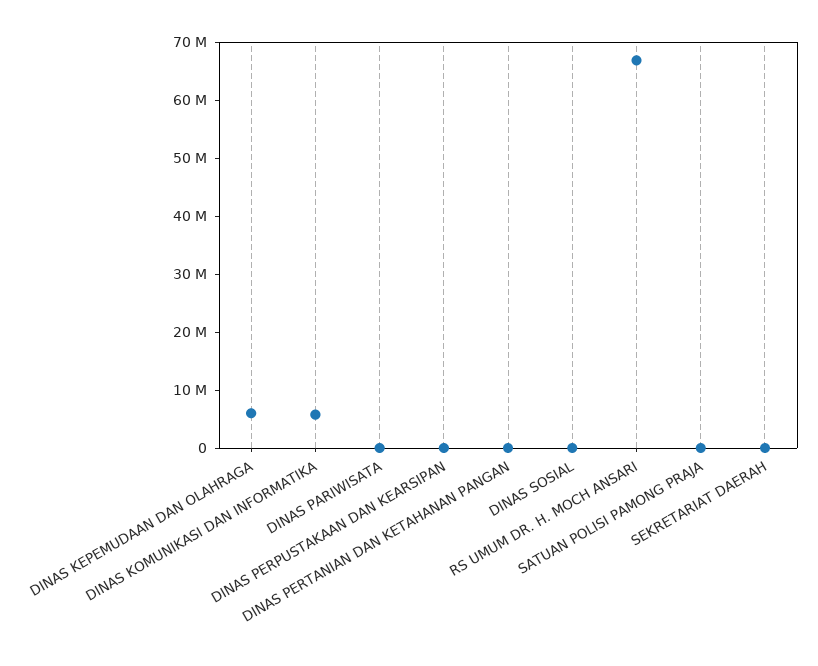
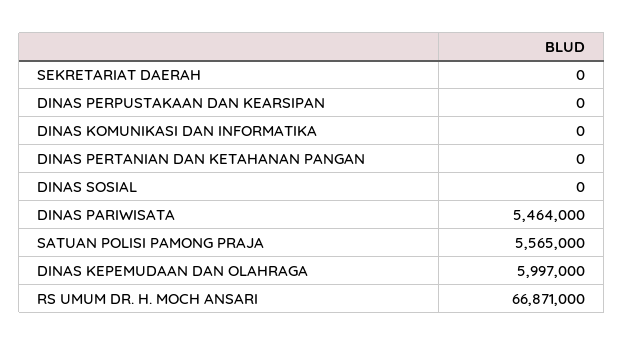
DINAS KOMUNIKASI DAN INFORMATIKA: 6000000 -> 0
DINAS PARIWISATA: 0 -> 5464000
SATUAN POLISI PAMONG PRAJA: 0 -> 5565000

